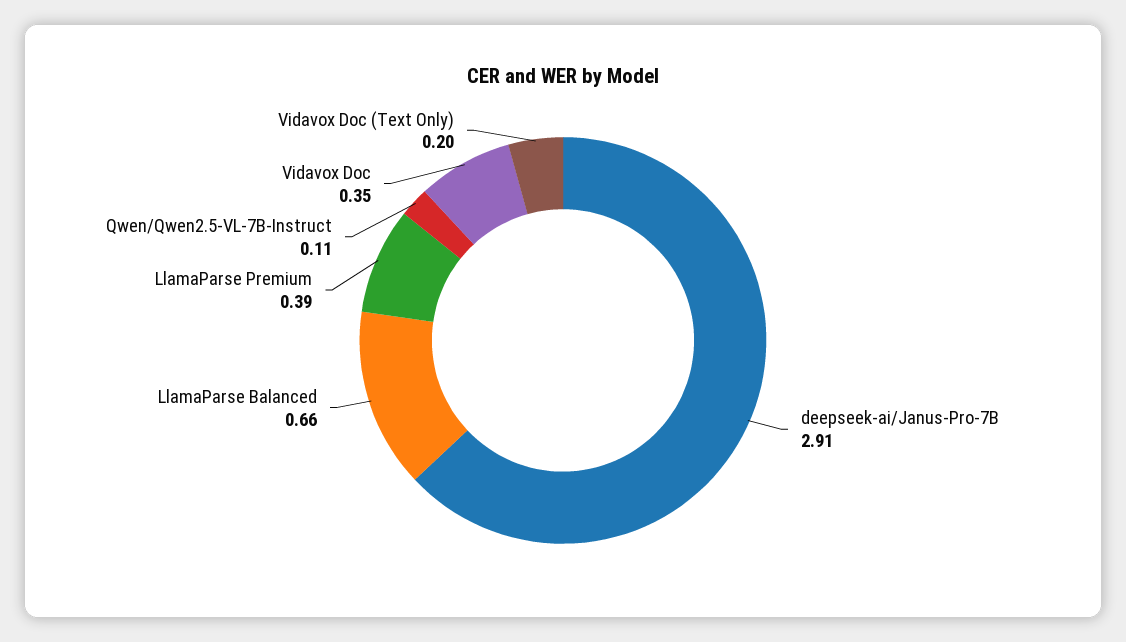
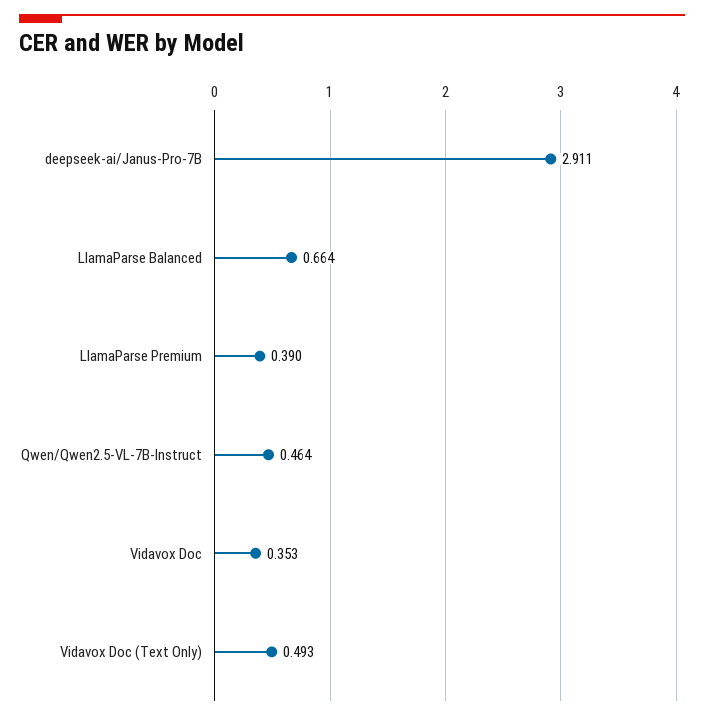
Qwen/Qwen2.5-VL-7B-Instruct: 0.11 -> 0.464
Vidavox Doc (Text Only): 0.2 -> 0.493

